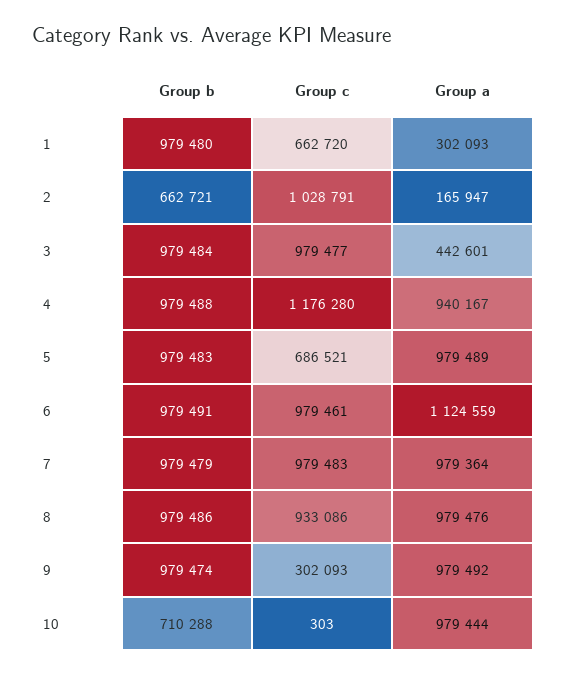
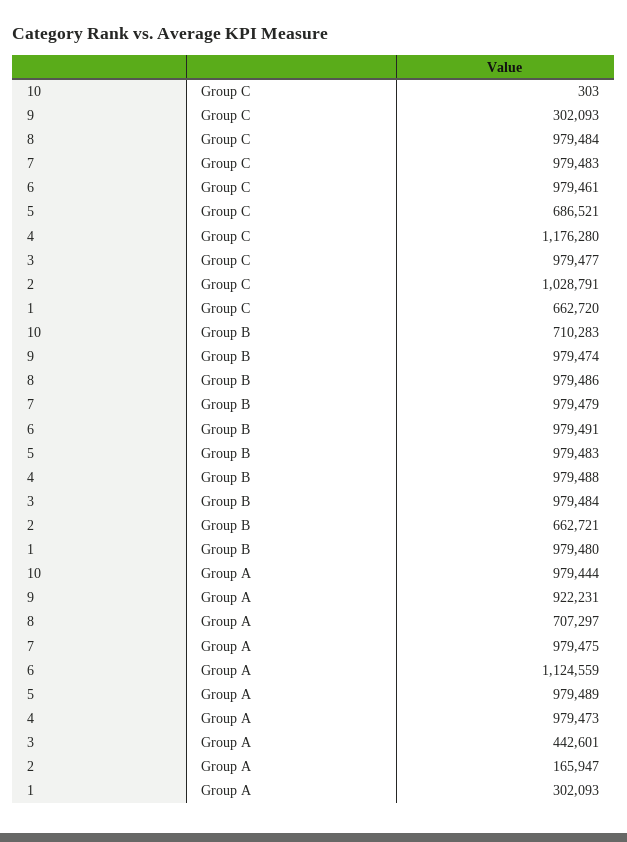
Group a, 4: 940167 -> 979473
Group a, 7: 979364 -> 979475
Group c, 8: 933086 -> 979484
Group a, 8: 979476 -> 707297
Group a, 9: 979492 -> 922231
Group b, 10: 710288 -> 710283

